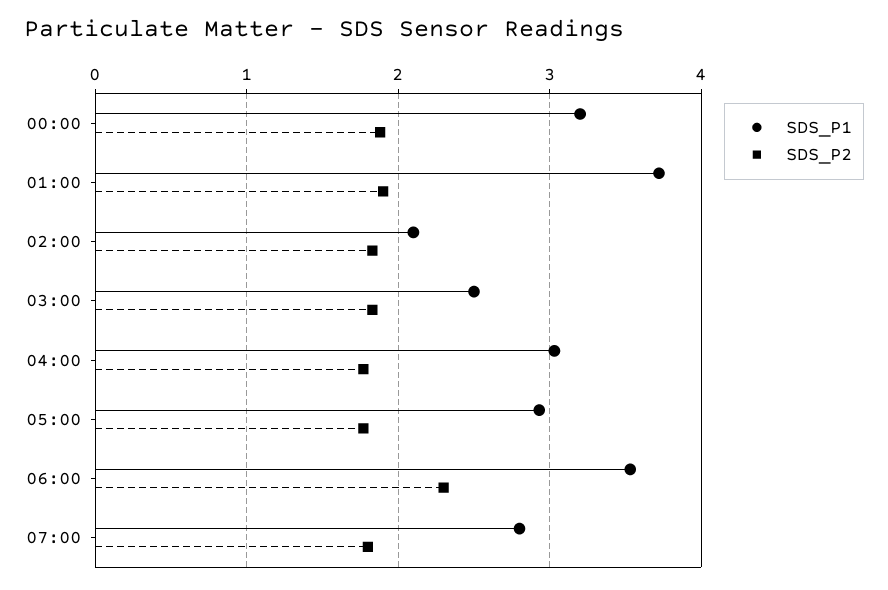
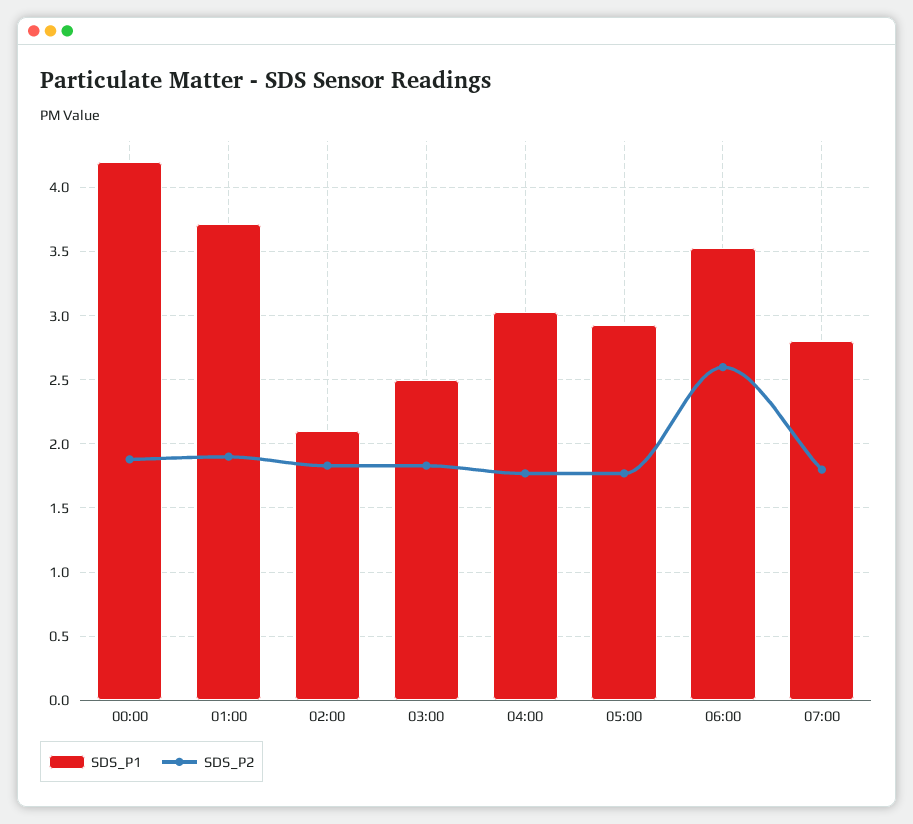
SDS_P1, 00:00: 3.2 -> 4.2
SDS_P2, 06:00: 2.3 -> 2.6

